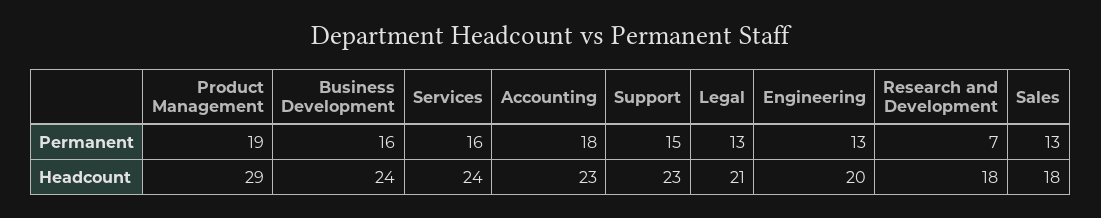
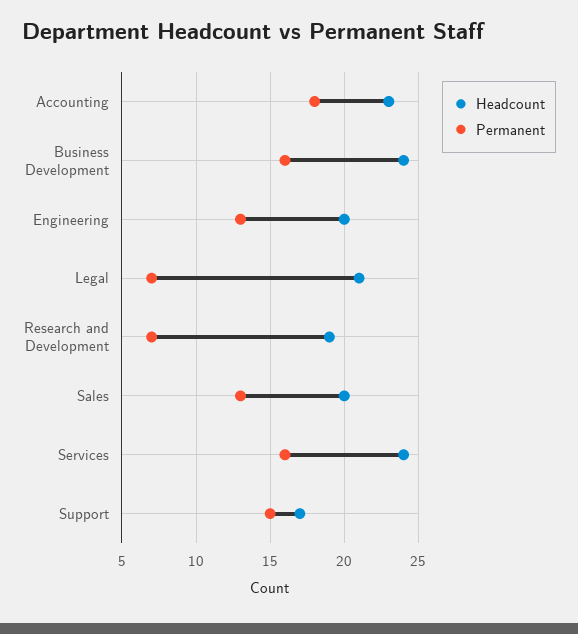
Permanent, Product Management: 19 -> none
Permanent, Legal: 13 -> 7
Headcount, Product Management: 29 -> none
Headcount, Support: 23 -> 17
Headcount, Research and Development: 18 -> 19
Headcount, Sales: 18 -> 20

